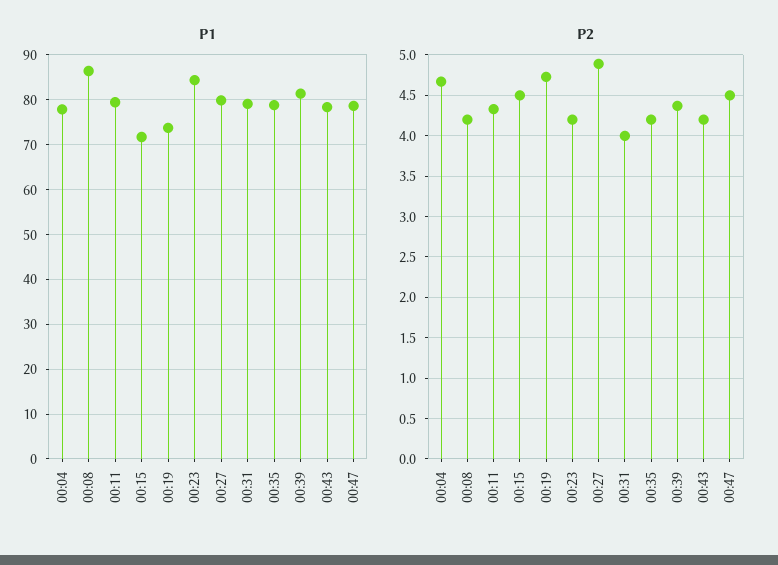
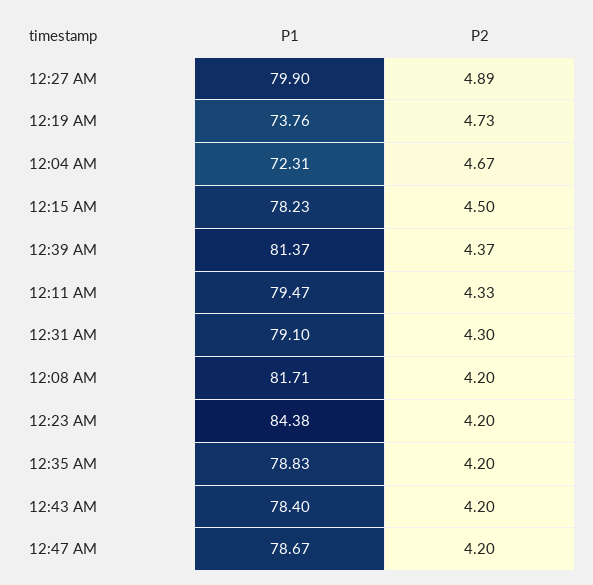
P1, 00:04: 78 -> 72.31
P1, 00:08: 86 -> 81.71
P1, 00:15: 72 -> 78.23
P2, 00:31: 4 -> 4.3
P2, 00:47: 4.5 -> 4.2

